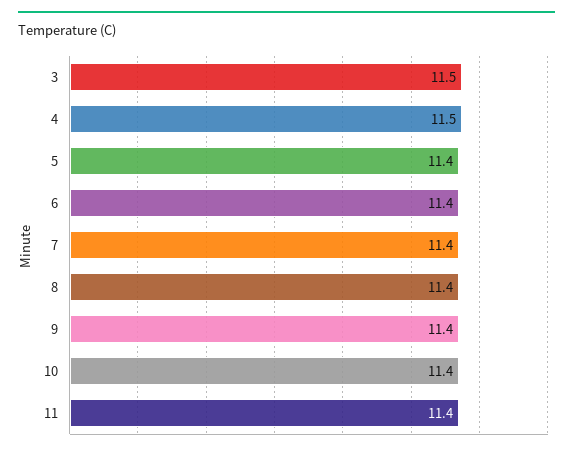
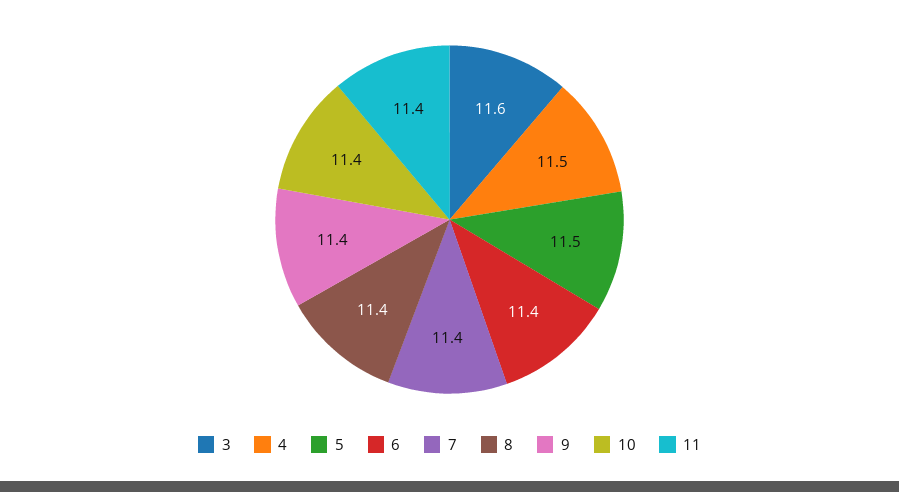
3: 11.5 -> 11.6
5: 11.4 -> 11.5

